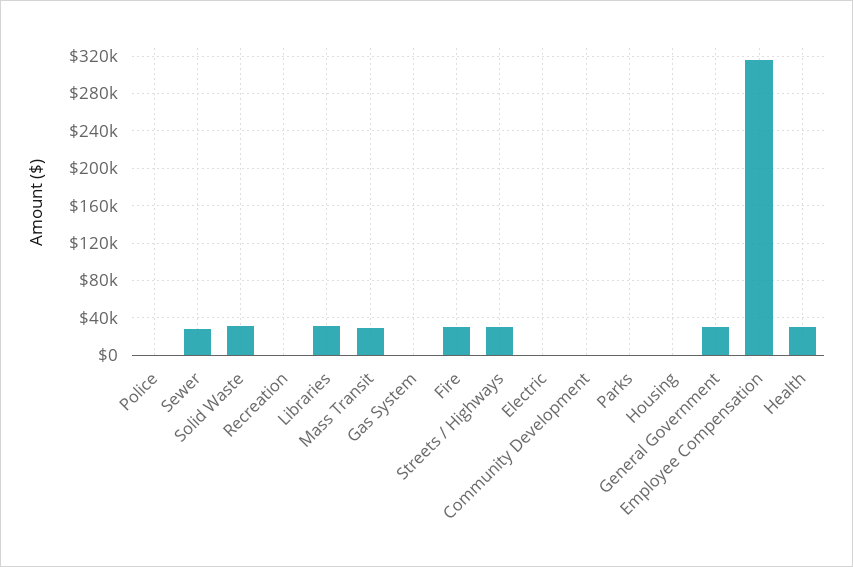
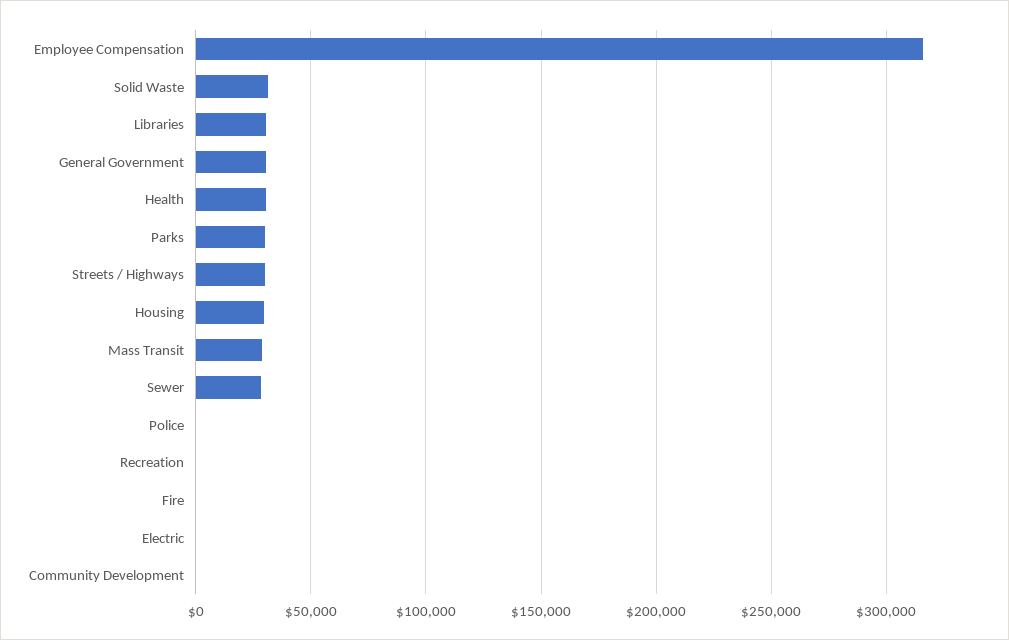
Gas System: 0 -> none
Fire: 30000 -> 0
Parks: 0 -> 30000
Housing: 0 -> 30000

